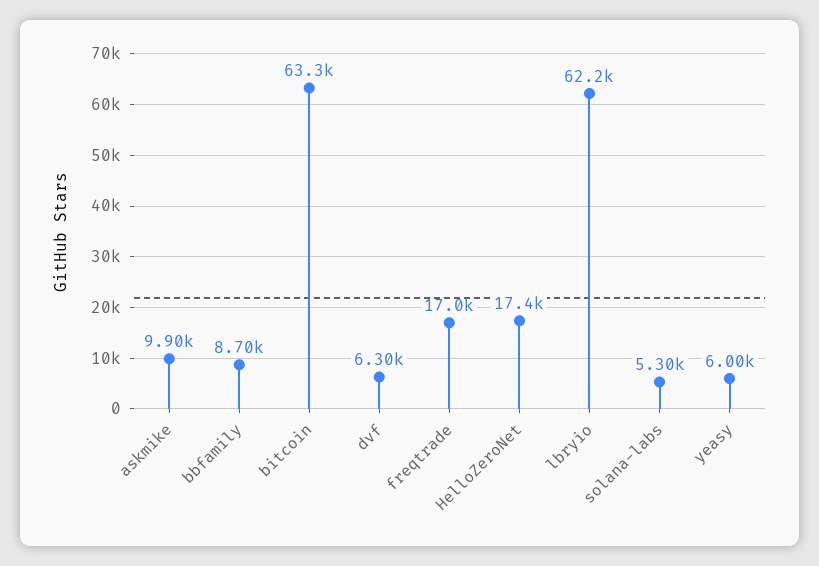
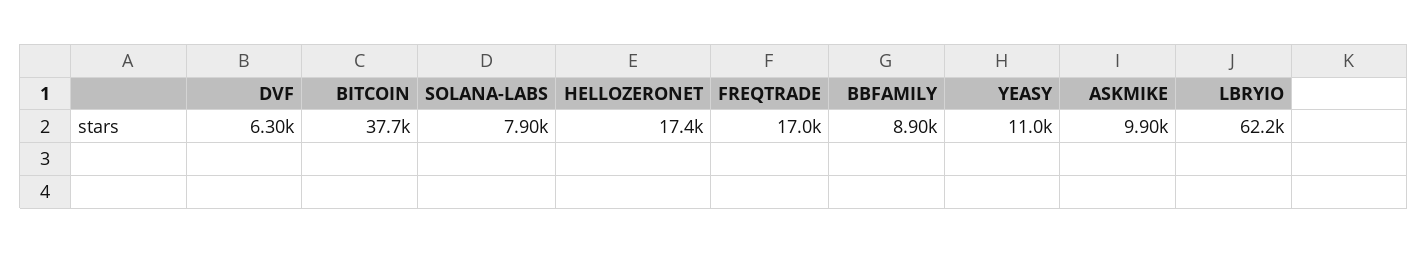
bbfamily: 8700 -> 8900
bitcoin: 63300 -> 37700
solana-labs: 5300 -> 7900
yeasy: 6000 -> 11000

